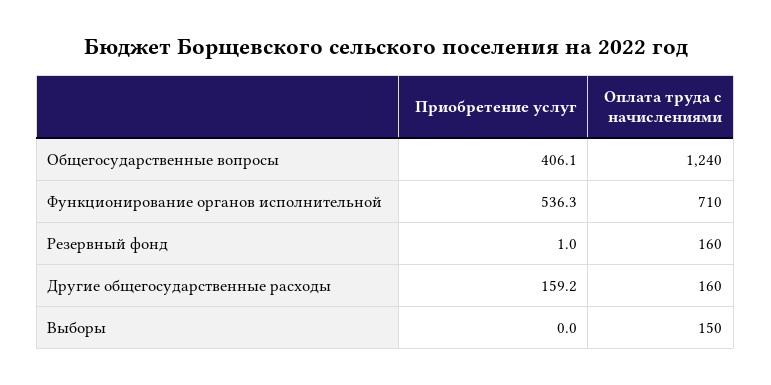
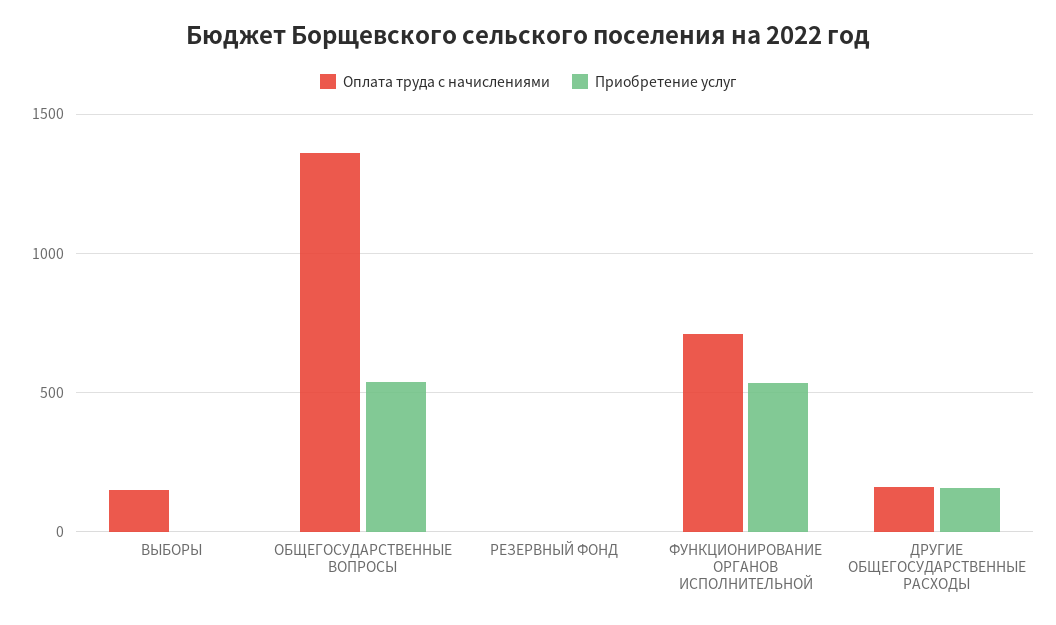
Приобретение услуг, Общегосударственные вопросы: 406.1 -> 550
Оплата труда с начислениями, Общегосударственные вопросы: 1240 -> 1350
Оплата труда с начислениями, Резервный фонд: 160 -> 0

